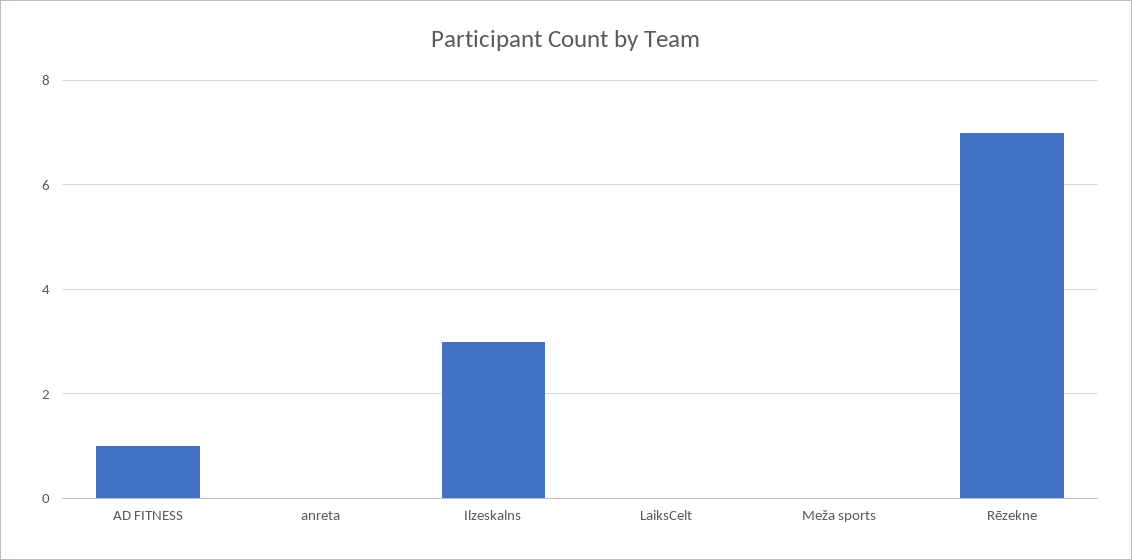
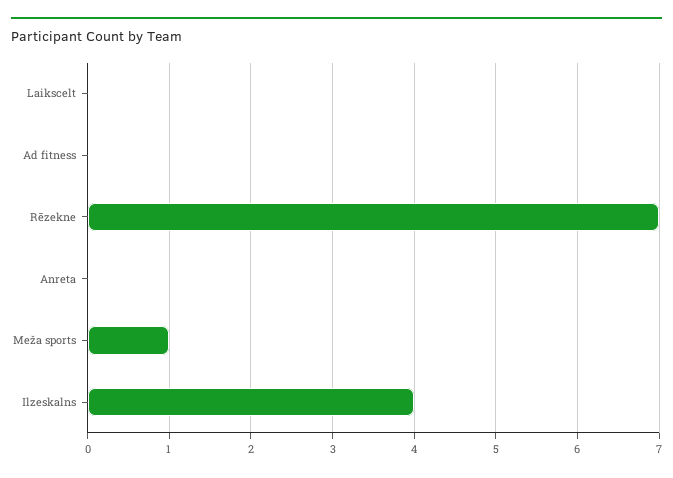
AD FITNESS: 1 -> 0
Ilzeskalns: 3 -> 4
Meža sports: 0 -> 1

